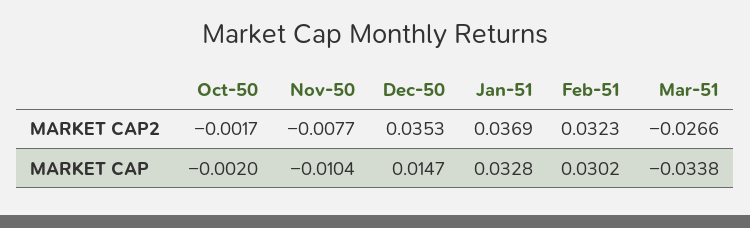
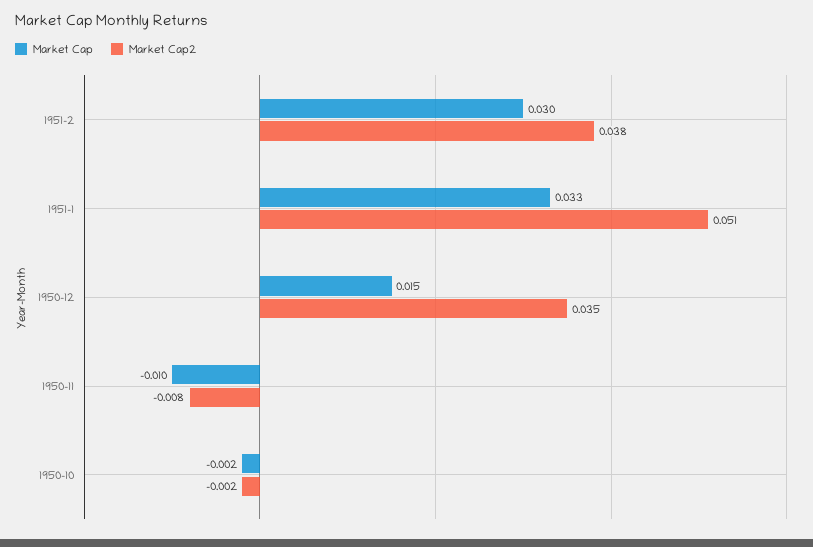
MARKET CAP2, Jan-51: 0.0369 -> 0.051
MARKET CAP2, Feb-51: 0.0323 -> 0.038
MARKET CAP2, Mar-51: -0.0266 -> none
MARKET CAP, Mar-51: -0.0338 -> none

